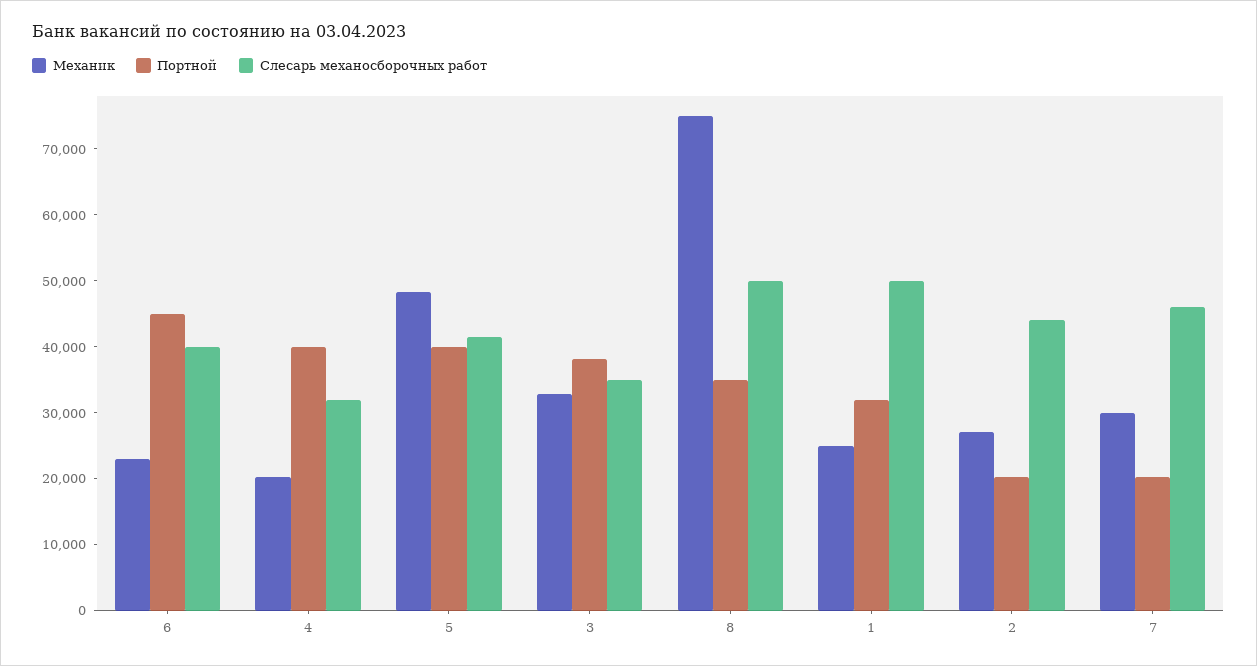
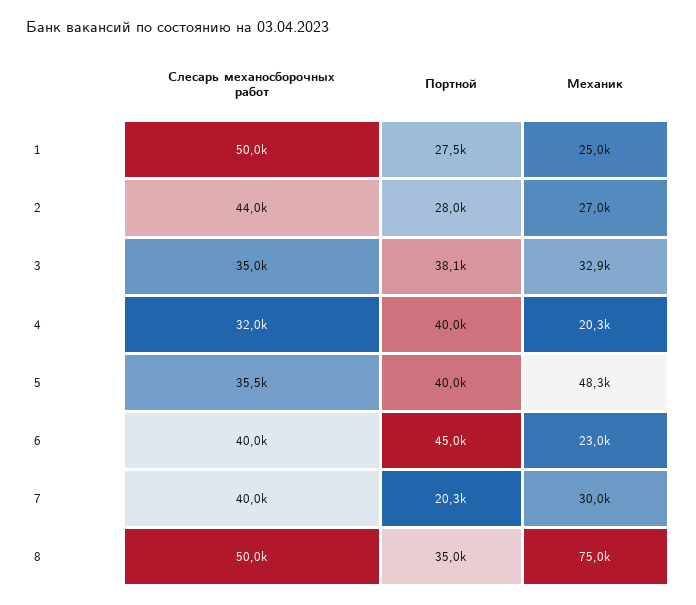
Слесарь механосборочных работ, 5: 42000 -> 35500
Портной, 1: 32000 -> 27500
Портной, 2: 20000 -> 28000
Слесарь механосборочных работ, 7: 46000 -> 40000

